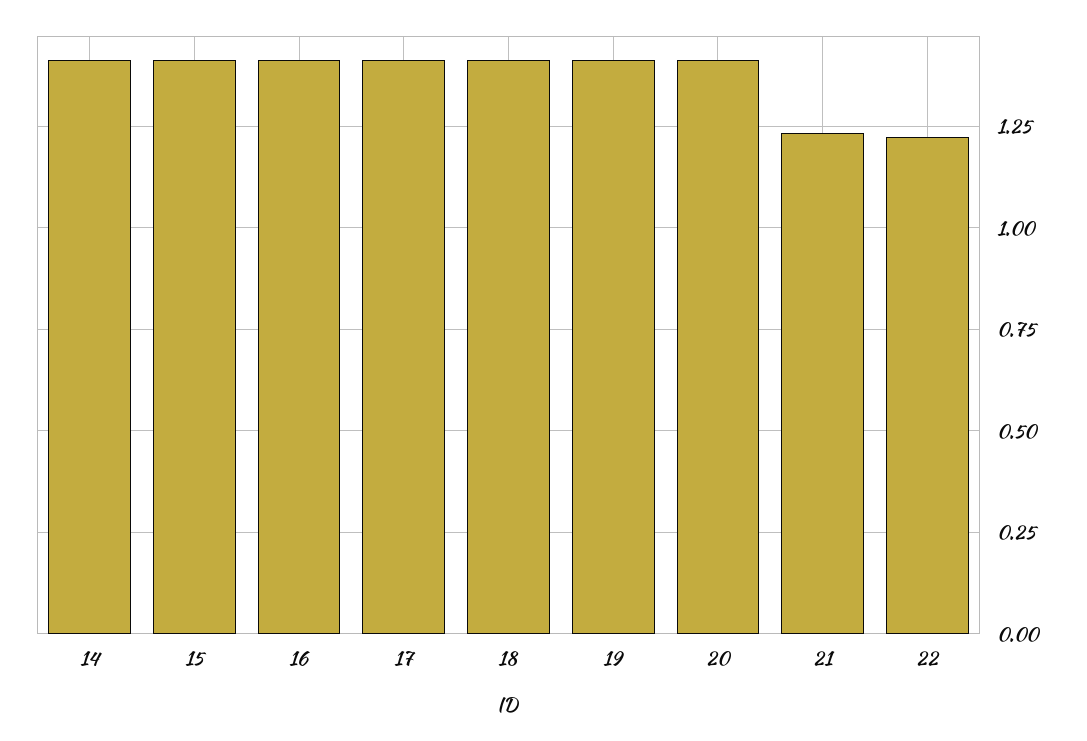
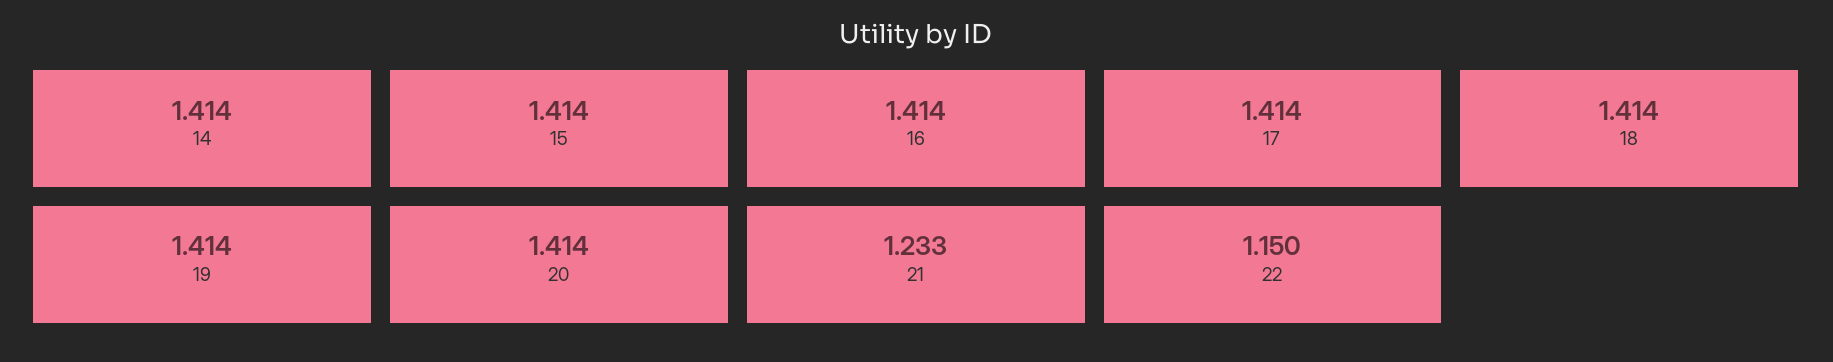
22: 1.225 -> 1.15

